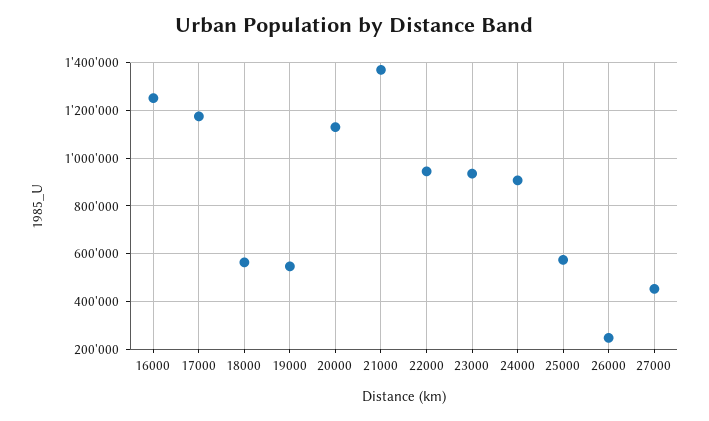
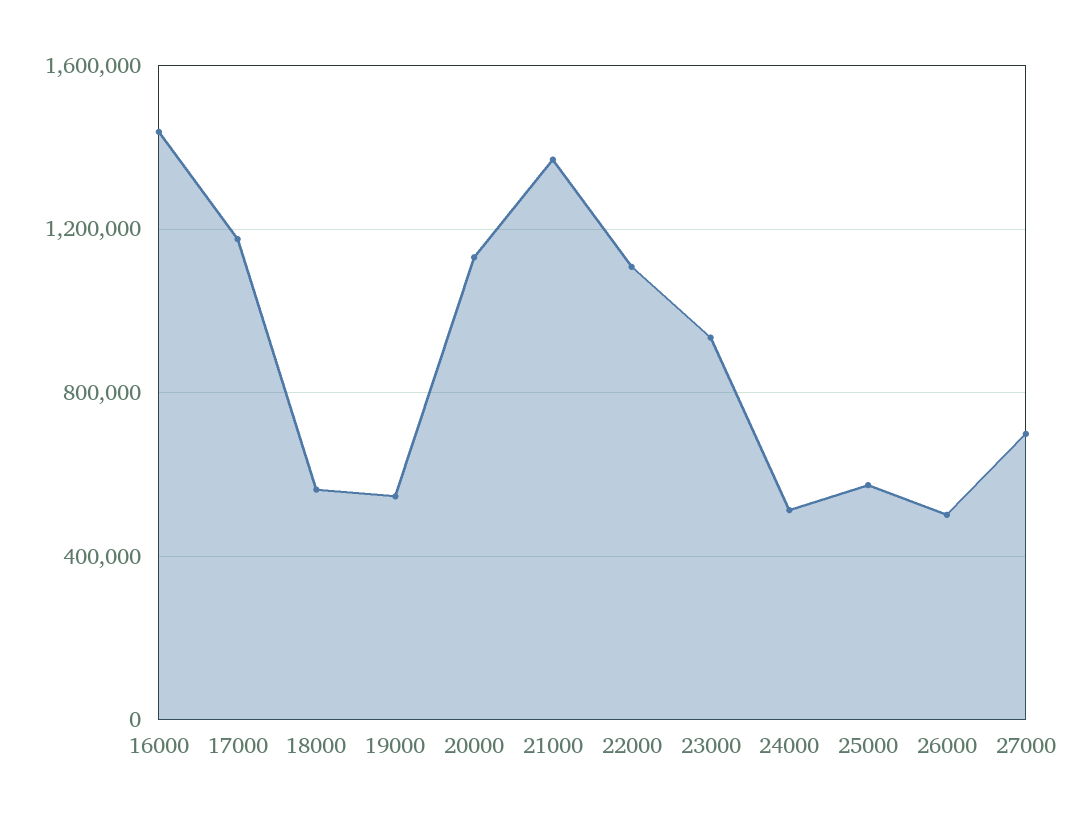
16000: 1250000 -> 1450000
22000: 950000 -> 1100000
24000: 900000 -> 500000
26000: 250000 -> 500000
27000: 450000 -> 700000

